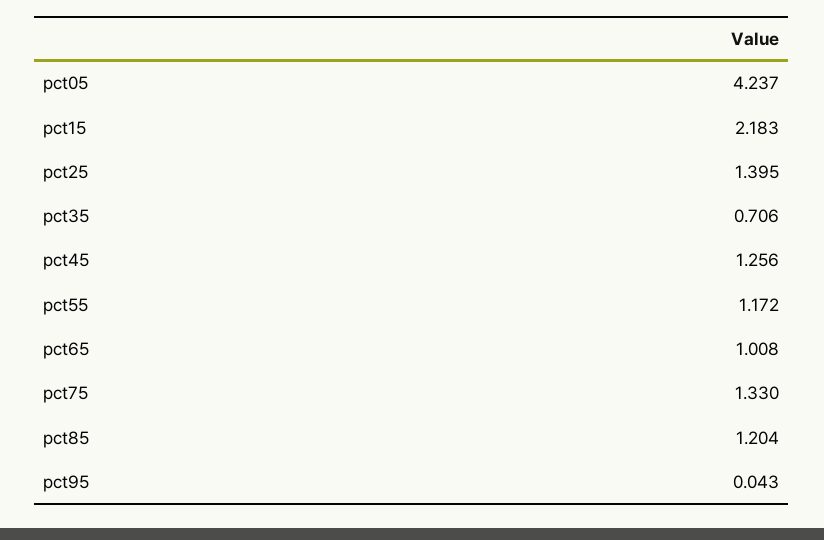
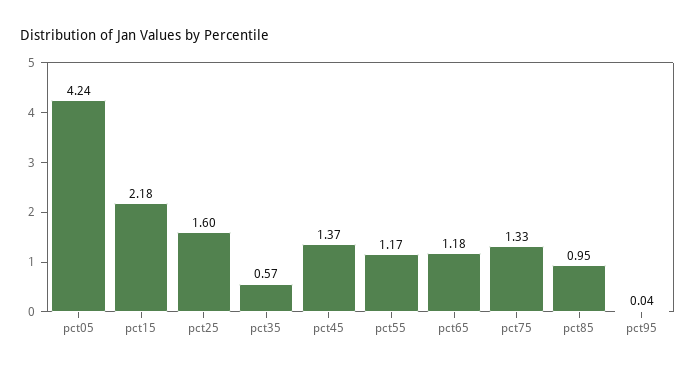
pct25: 1.395 -> 1.6
pct35: 0.706 -> 0.57
pct45: 1.256 -> 1.37
pct65: 1.008 -> 1.18
pct85: 1.204 -> 0.95

